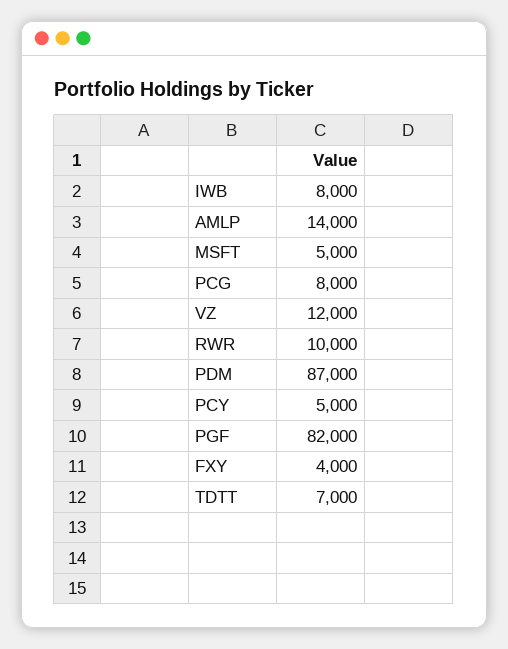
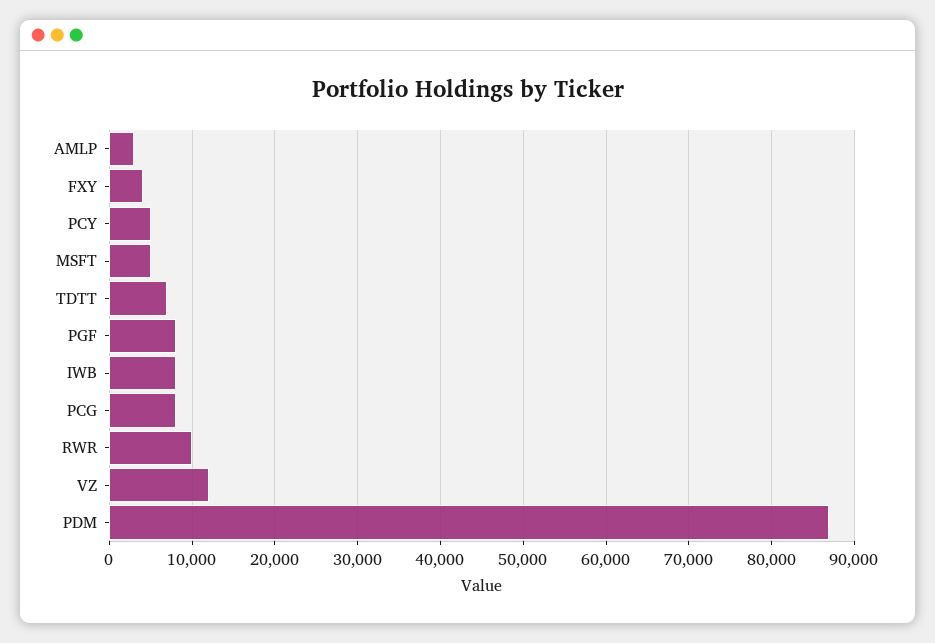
AMLP: 14000 -> 3000
PGF: 82000 -> 8000

